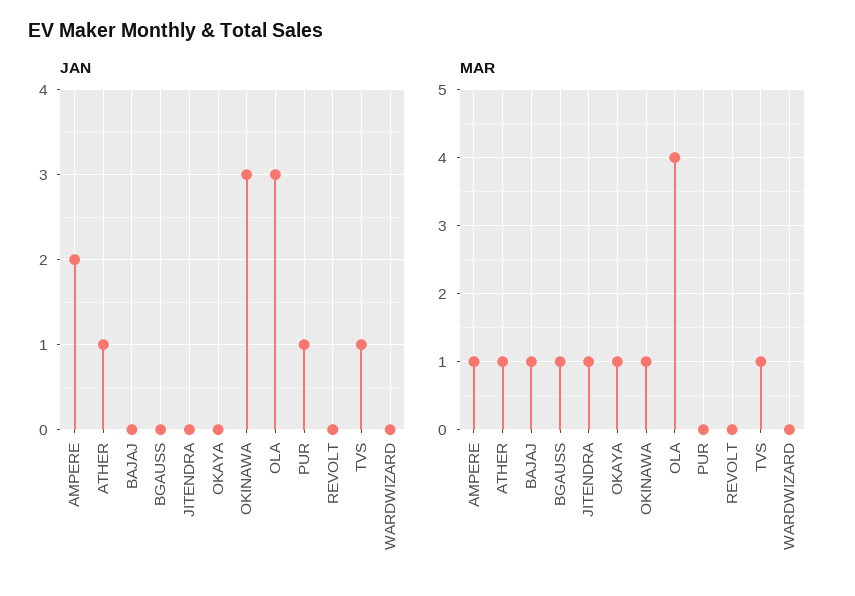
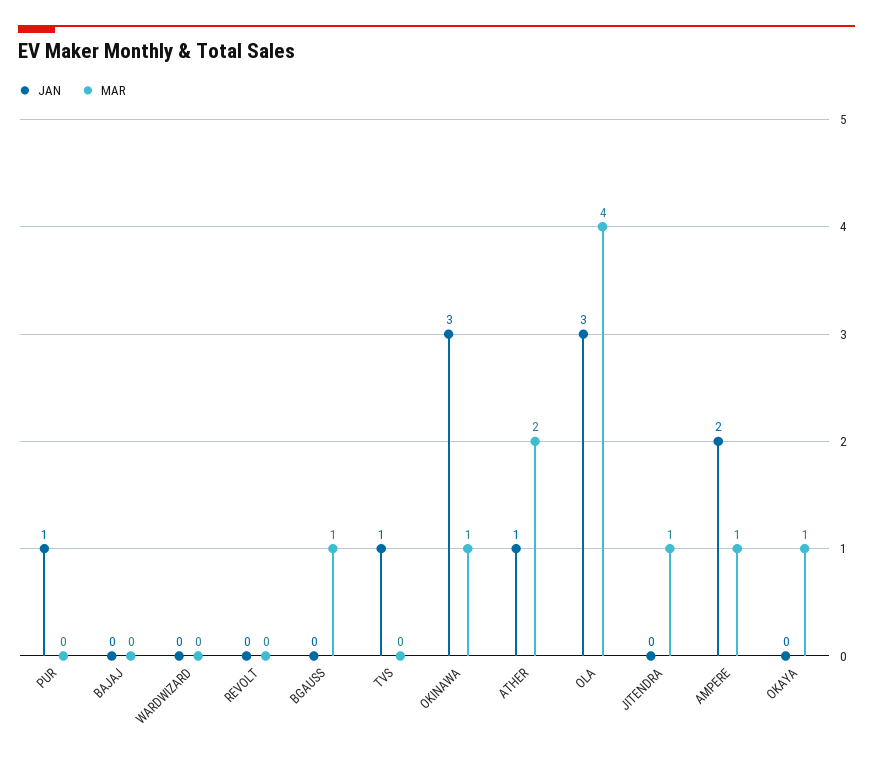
MAR, ATHER: 1 -> 2
MAR, BAJAJ: 1 -> 0
MAR, TVS: 1 -> 0

